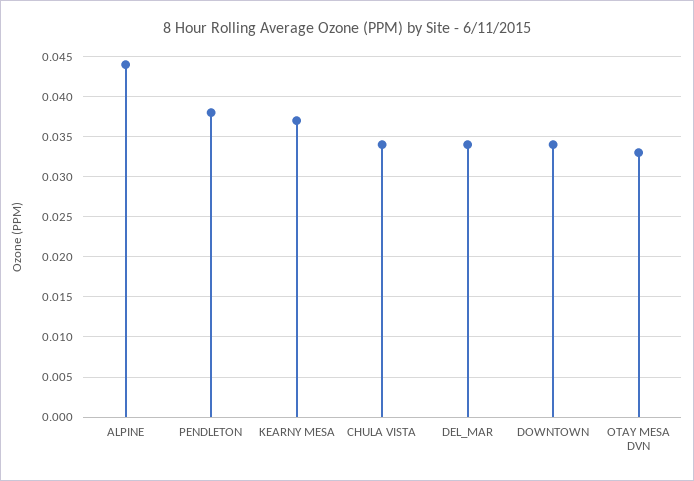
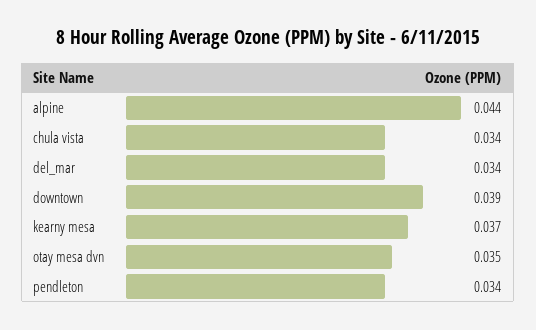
PENDLETON: 0.038 -> 0.034
DOWNTOWN: 0.034 -> 0.039
OTAY MESA DVN: 0.033 -> 0.035

